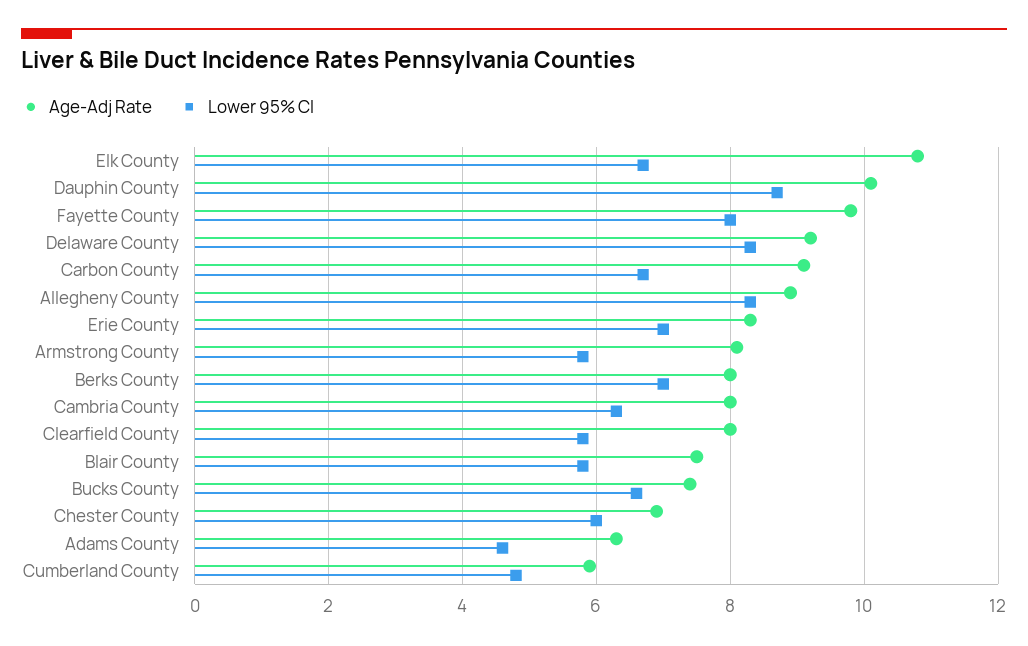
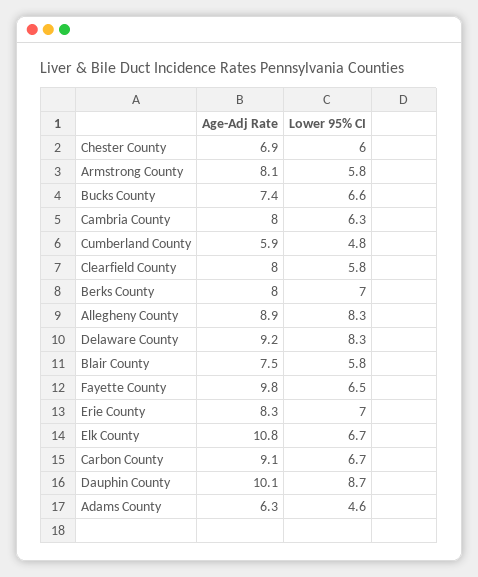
Lower 95% CI, Fayette County: 8 -> 6.5

